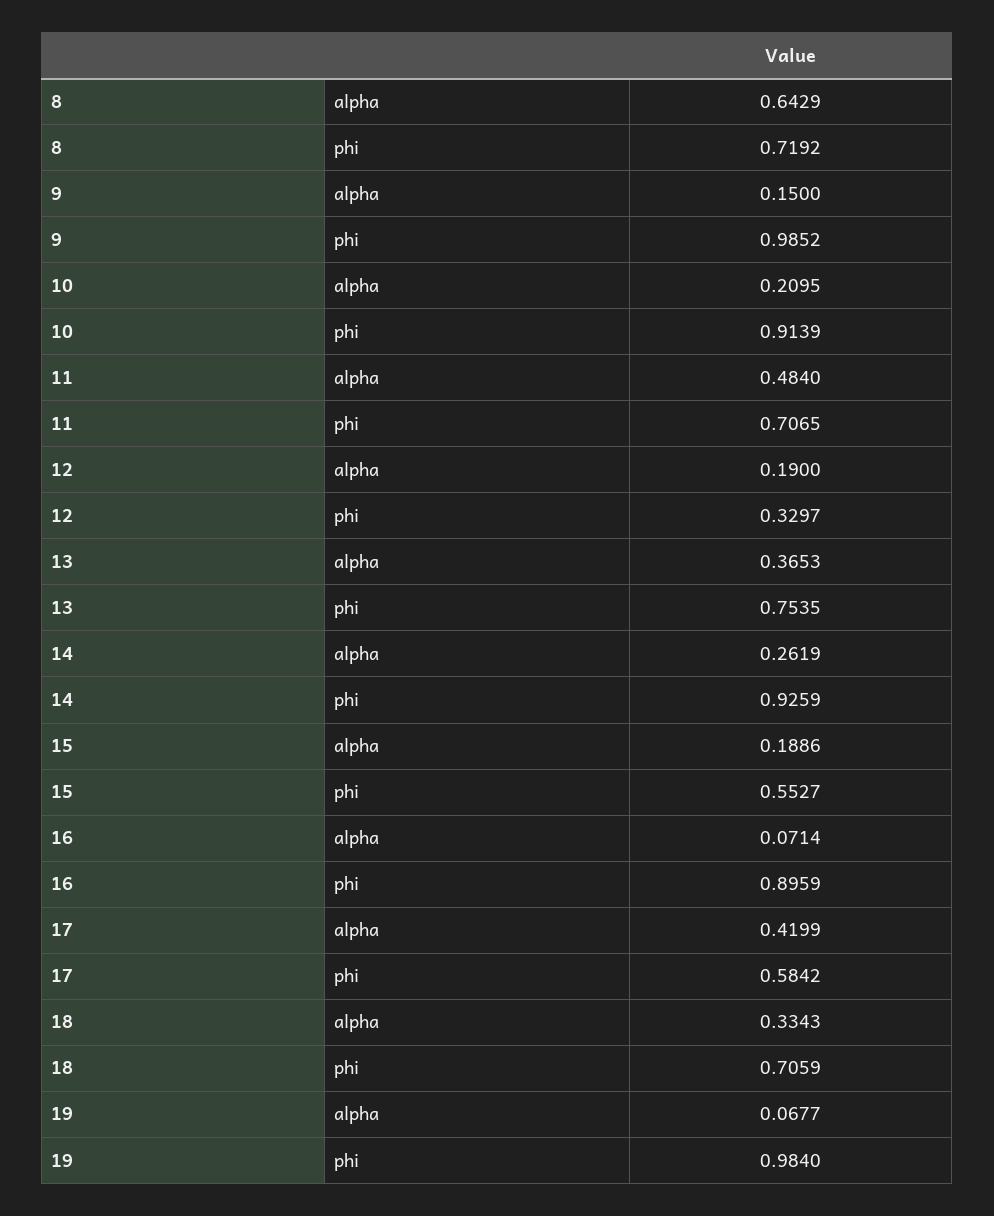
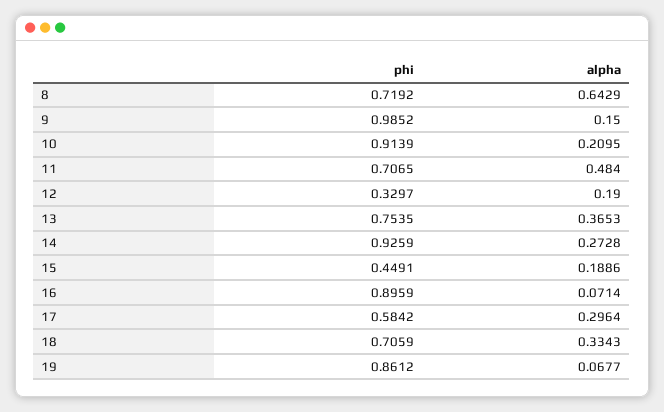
14, alpha: 0.2619 -> 0.2728
15, phi: 0.5527 -> 0.4491
17, alpha: 0.4199 -> 0.2964
19, phi: 0.984 -> 0.8612

